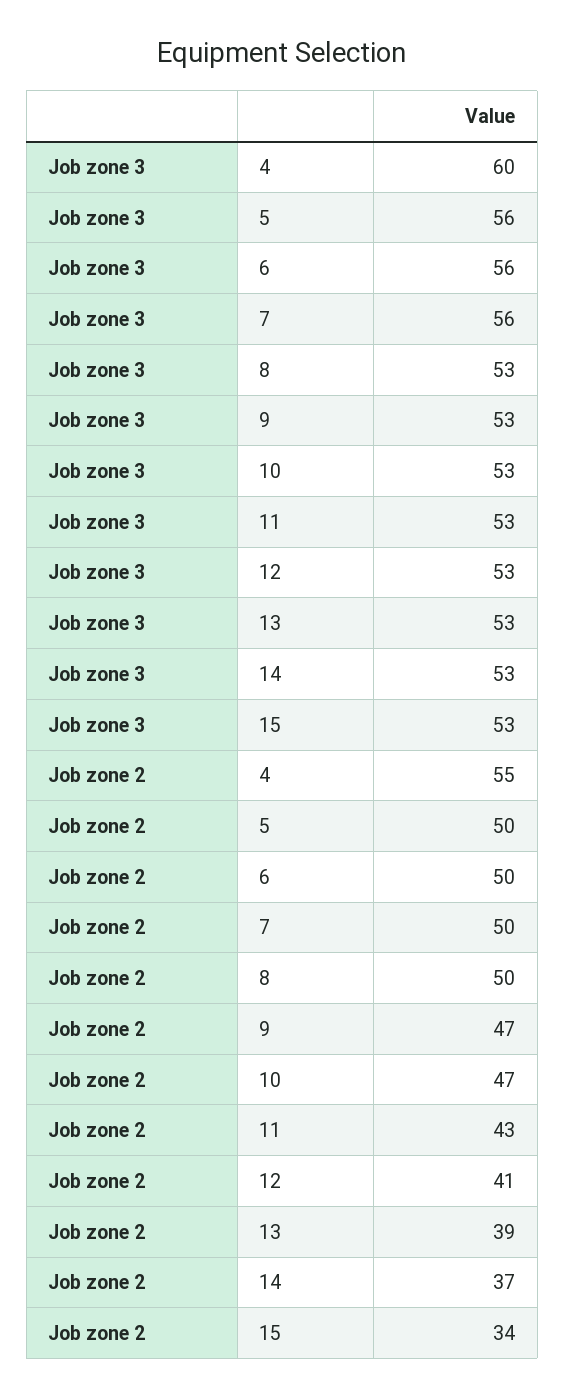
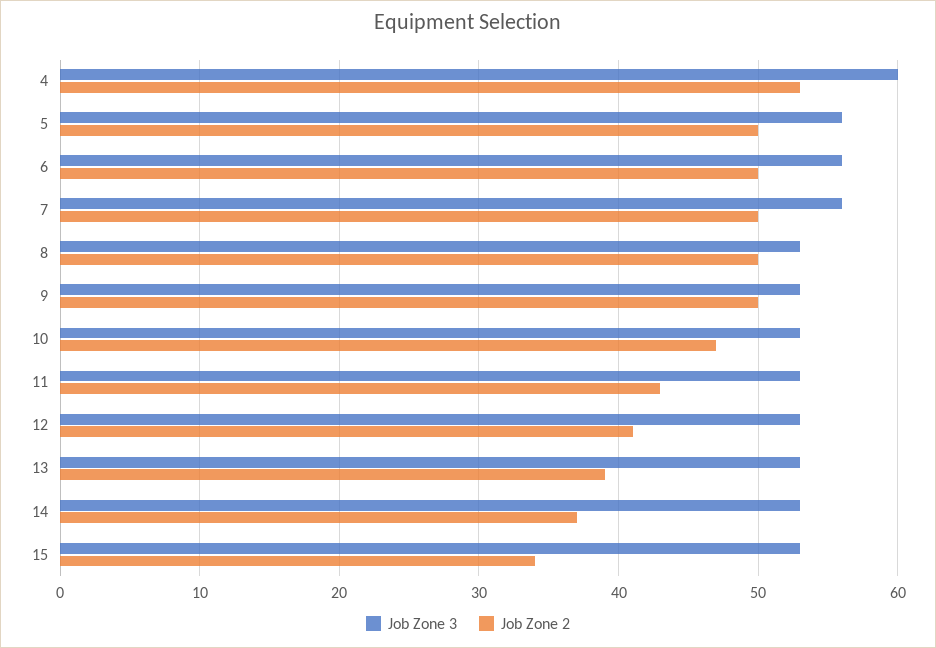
Job zone 2, 4: 55 -> 53
Job zone 2, 9: 47 -> 50

